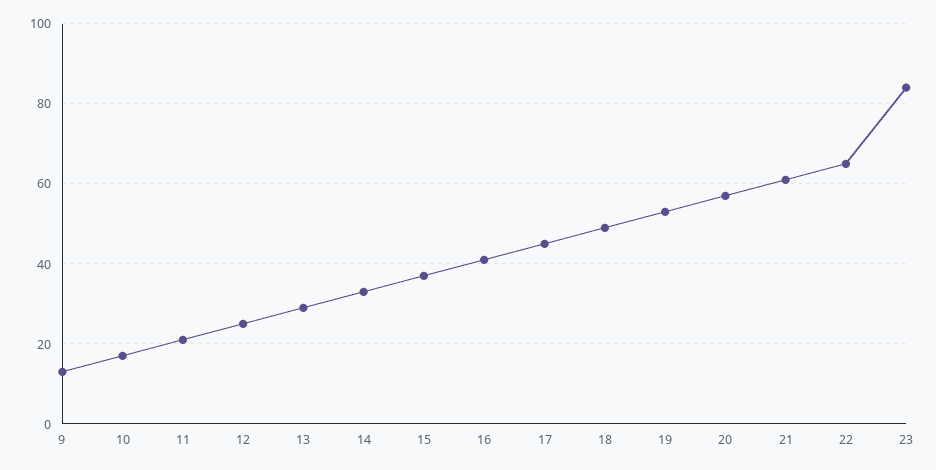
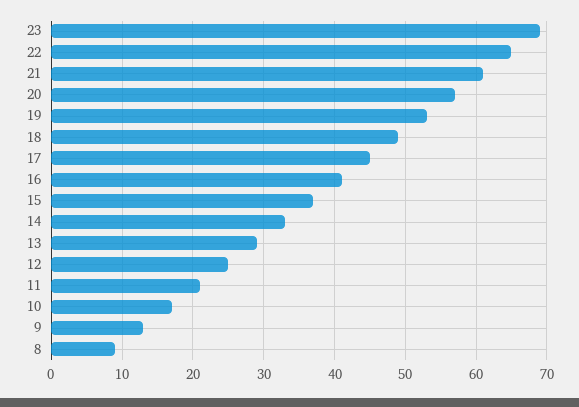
23: 85 -> 69
8: none -> 9

